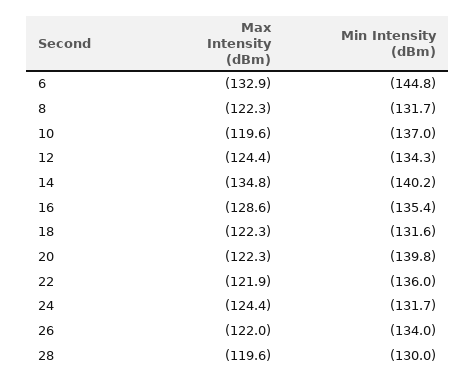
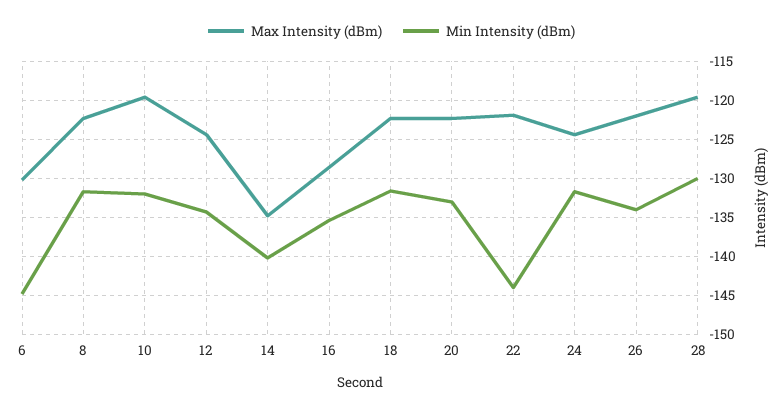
Max Intensity (dBm), 6: -132.9 -> -130
Min Intensity (dBm), 10: -137 -> -132
Min Intensity (dBm), 20: -139.8 -> -133
Min Intensity (dBm), 22: -136 -> -144

